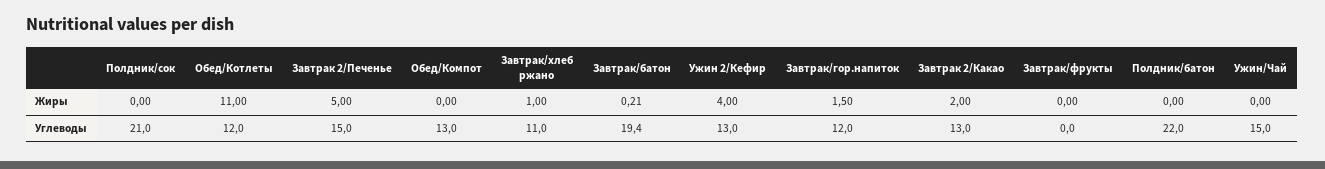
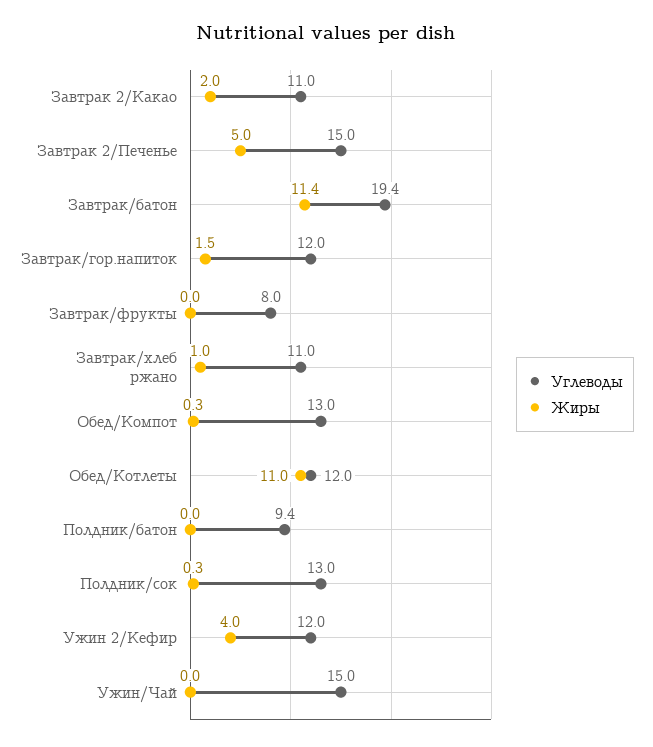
Жиры, Полдник/сок: 0 -> 0.3
Жиры, Обед/Компот: 0 -> 0.3
Жиры, Завтрак/батон: 0.21 -> 11.4
Углеводы, Полдник/сок: 21 -> 13
Углеводы, Ужин 2/Кефир: 13 -> 12
Углеводы, Завтрак 2/Какао: 13 -> 11
Углеводы, Завтрак/фрукты: 0 -> 8
Углеводы, Полдник/батон: 22 -> 9.4

